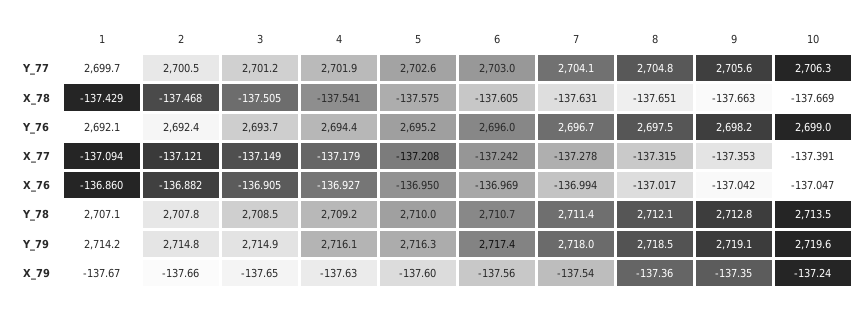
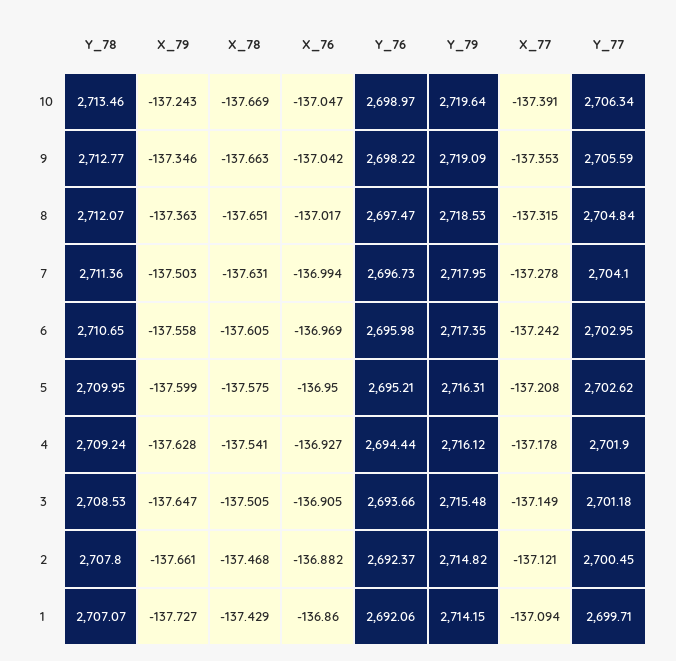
4, X_77: -137.179 -> -137.178
3, Y_79: 2714.9 -> 2715.48
1, X_79: -137.67 -> -137.727
7, X_79: -137.54 -> -137.503

